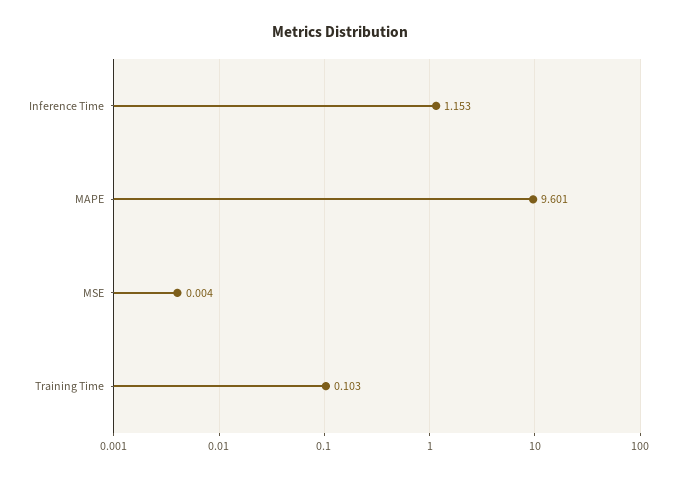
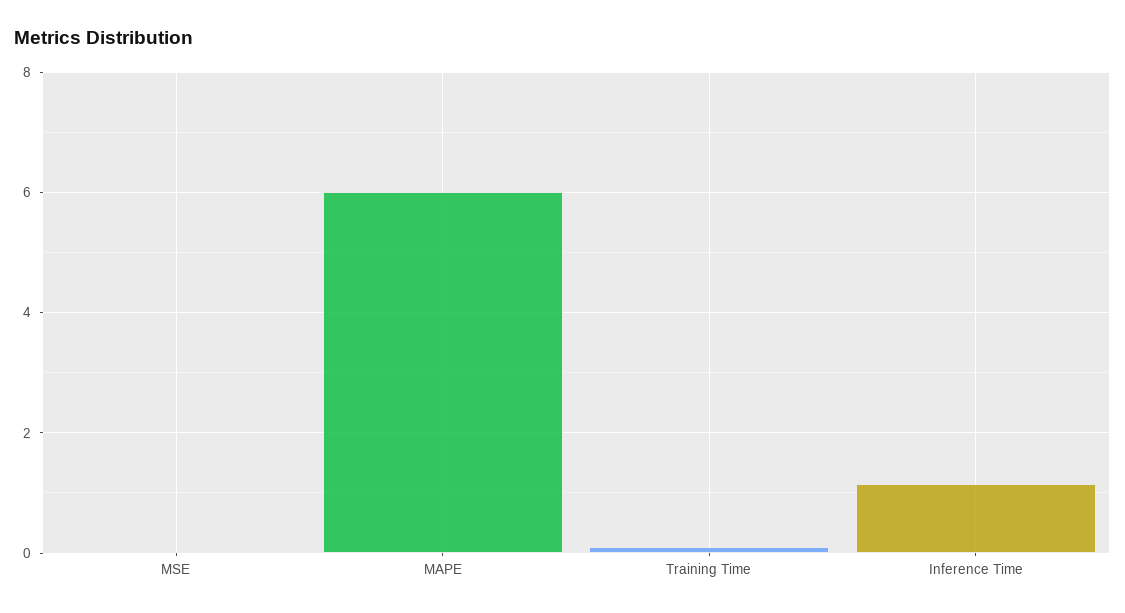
MAPE: 9.601 -> 6

